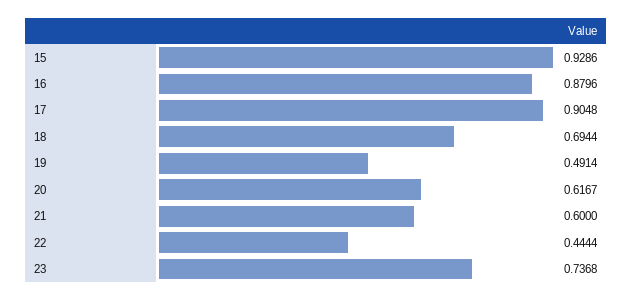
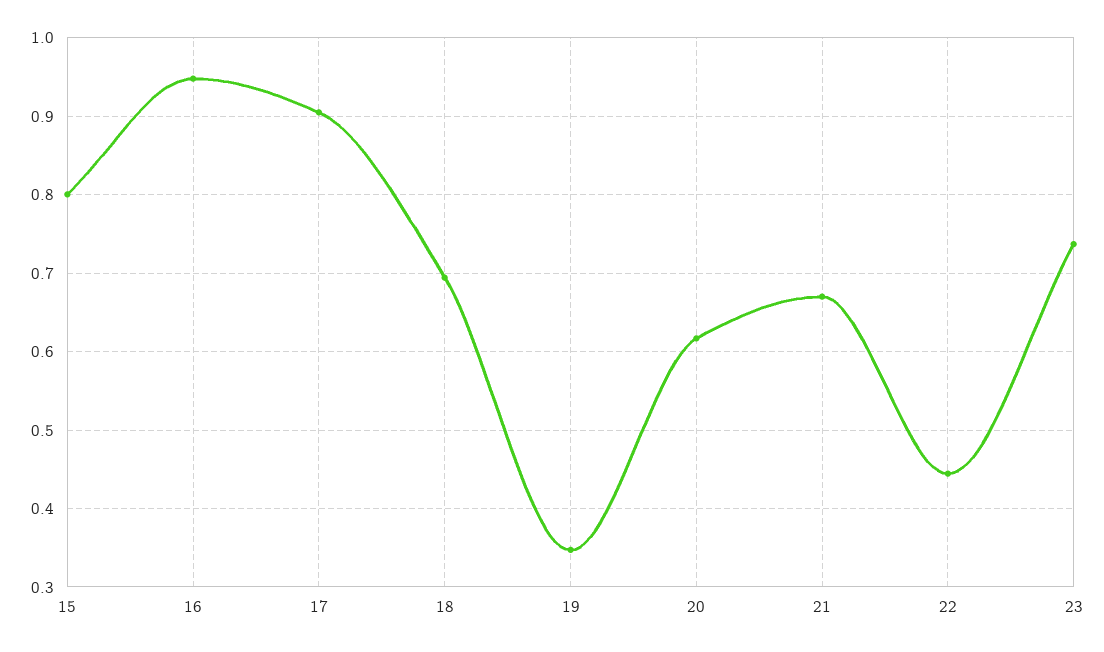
15: 0.9286 -> 0.8
16: 0.8796 -> 0.95
19: 0.4914 -> 0.35
21: 0.6 -> 0.67

